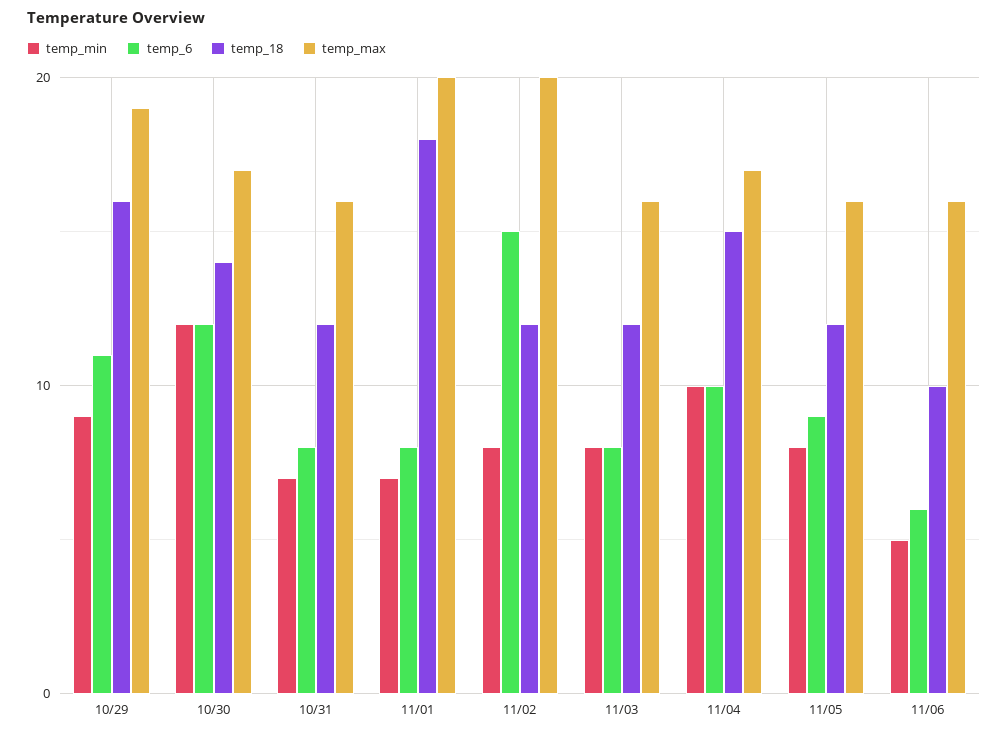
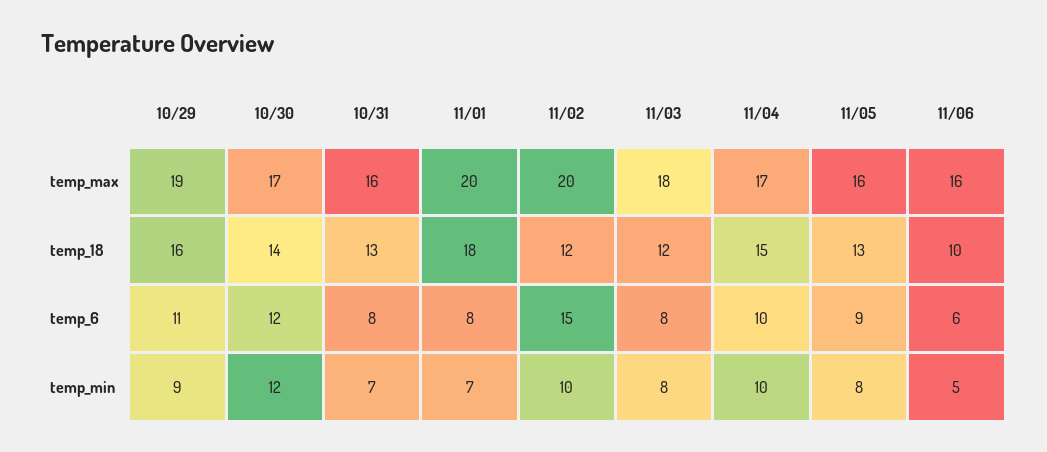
temp_18, 10/31: 12 -> 13
temp_min, 11/02: 8 -> 10
temp_max, 11/03: 16 -> 18
temp_18, 11/05: 12 -> 13

